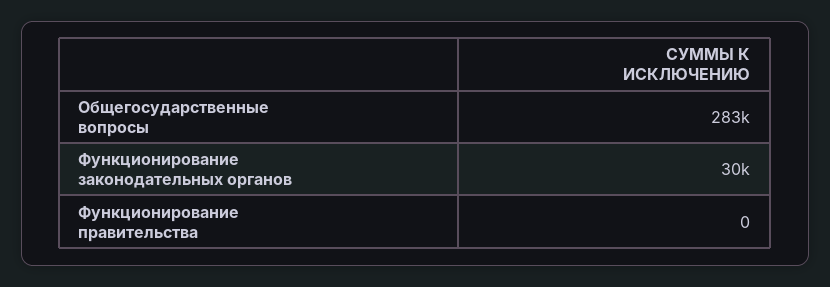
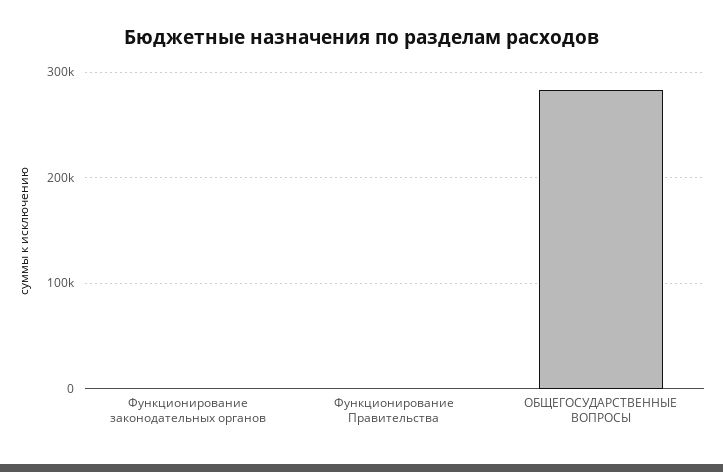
Функционирование законодательных органов: 30000 -> 0

